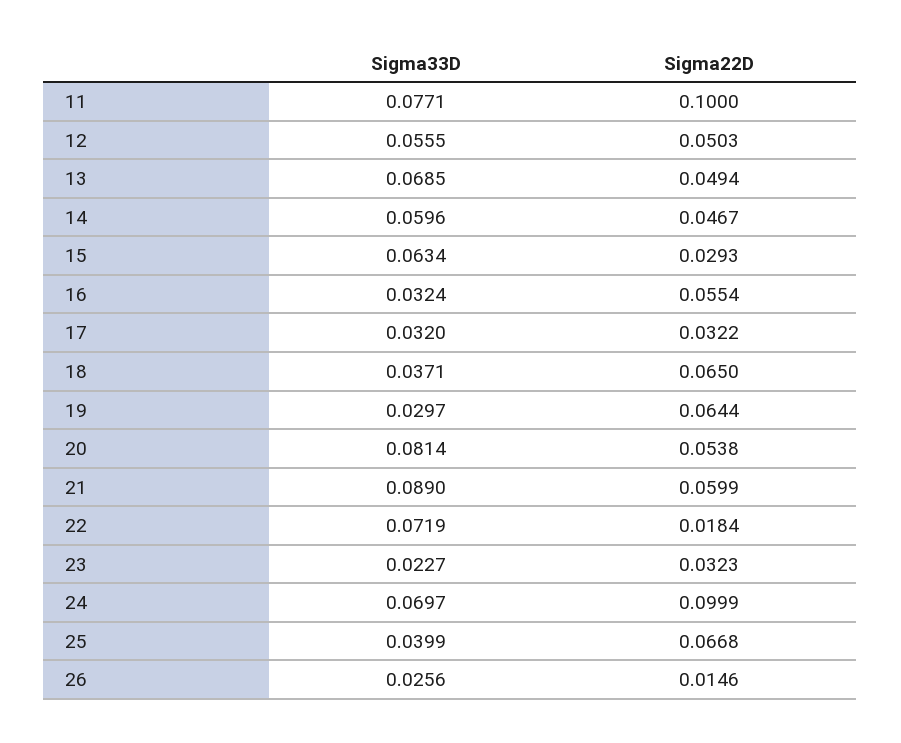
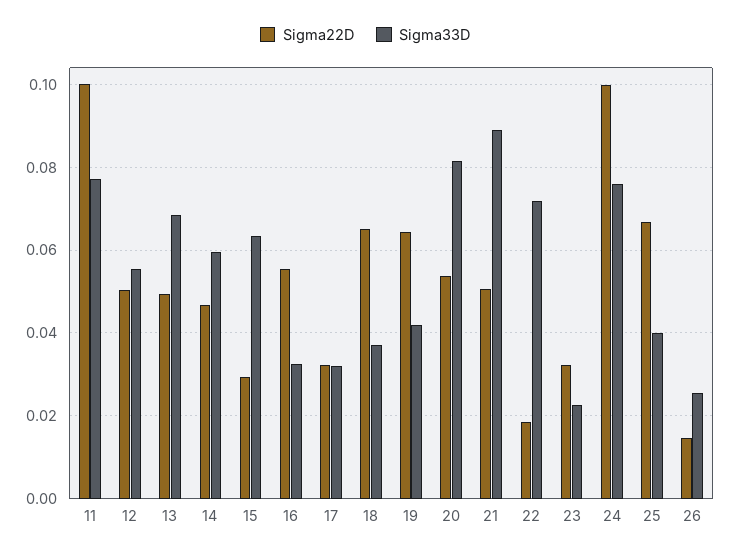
Sigma33D, 19: 0.0297 -> 0.042
Sigma22D, 21: 0.0599 -> 0.05
Sigma33D, 24: 0.0697 -> 0.076

